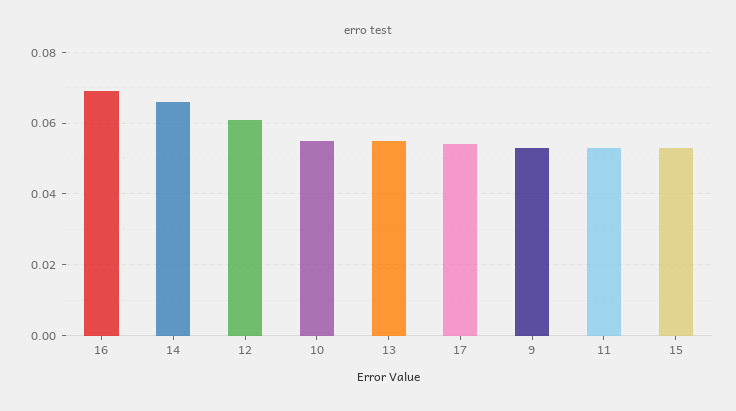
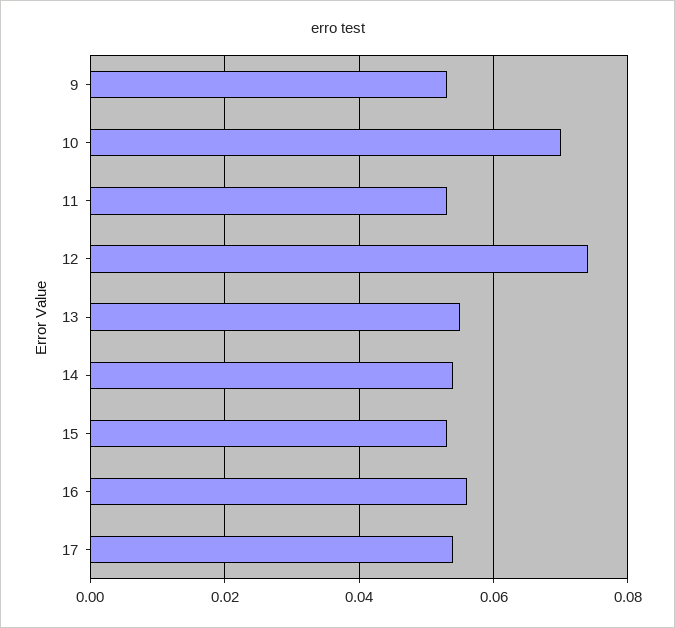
16: 0.07 -> 0.055
14: 0.065 -> 0.055
12: 0.06 -> 0.075
10: 0.055 -> 0.07

